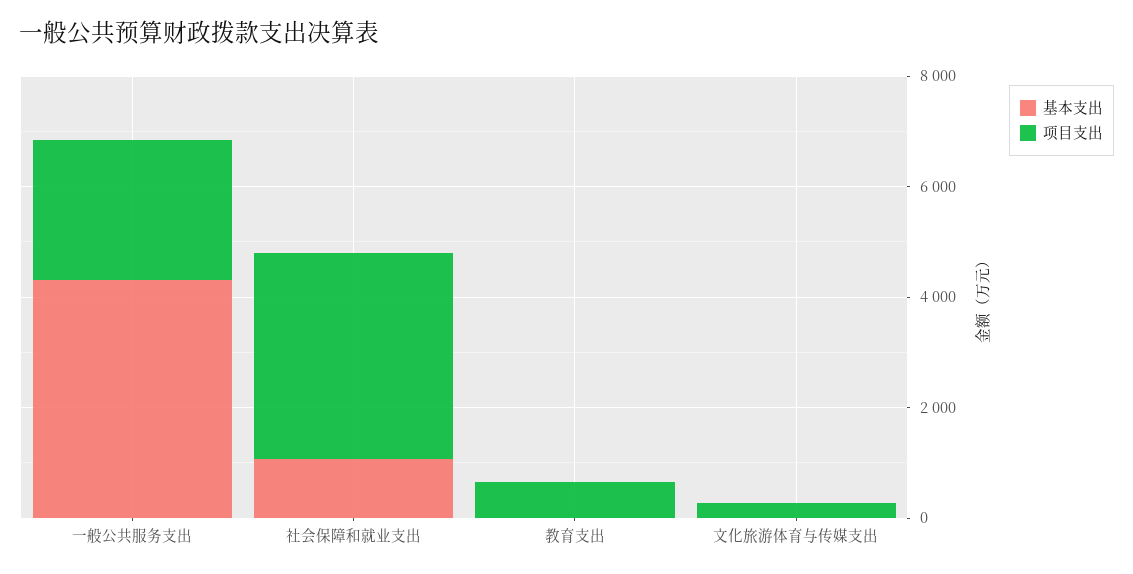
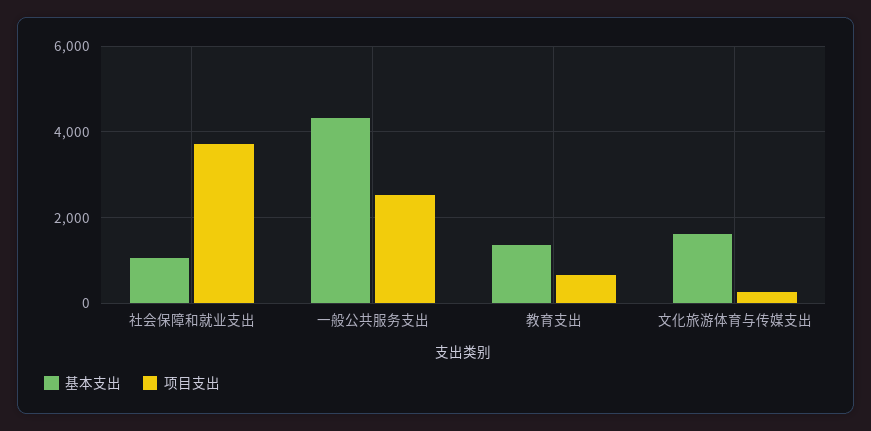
基本支出, 教育支出: 0 -> 1400
基本支出, 文化旅游体育与传媒支出: 0 -> 1600

